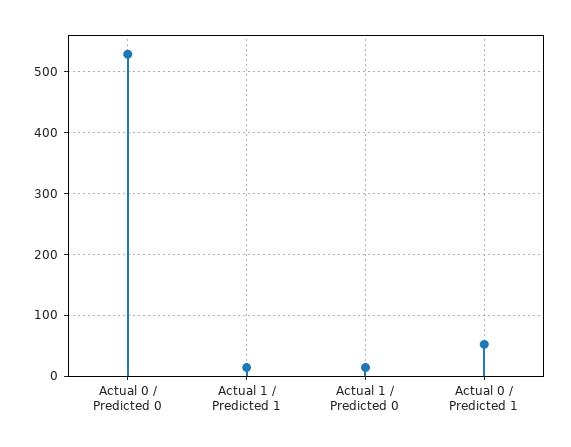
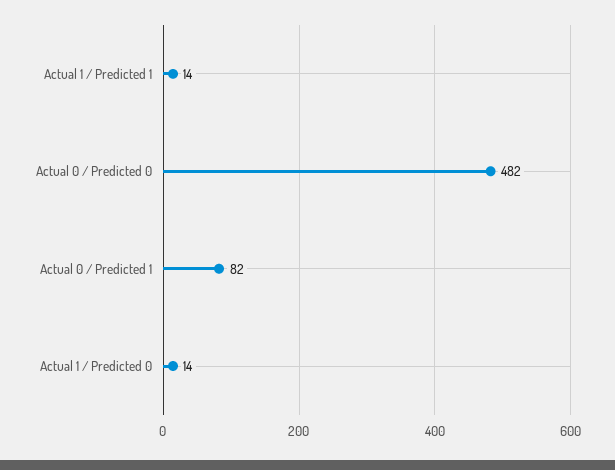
Actual 0 / Predicted 0: 530 -> 482
Actual 0 / Predicted 1: 50 -> 82

